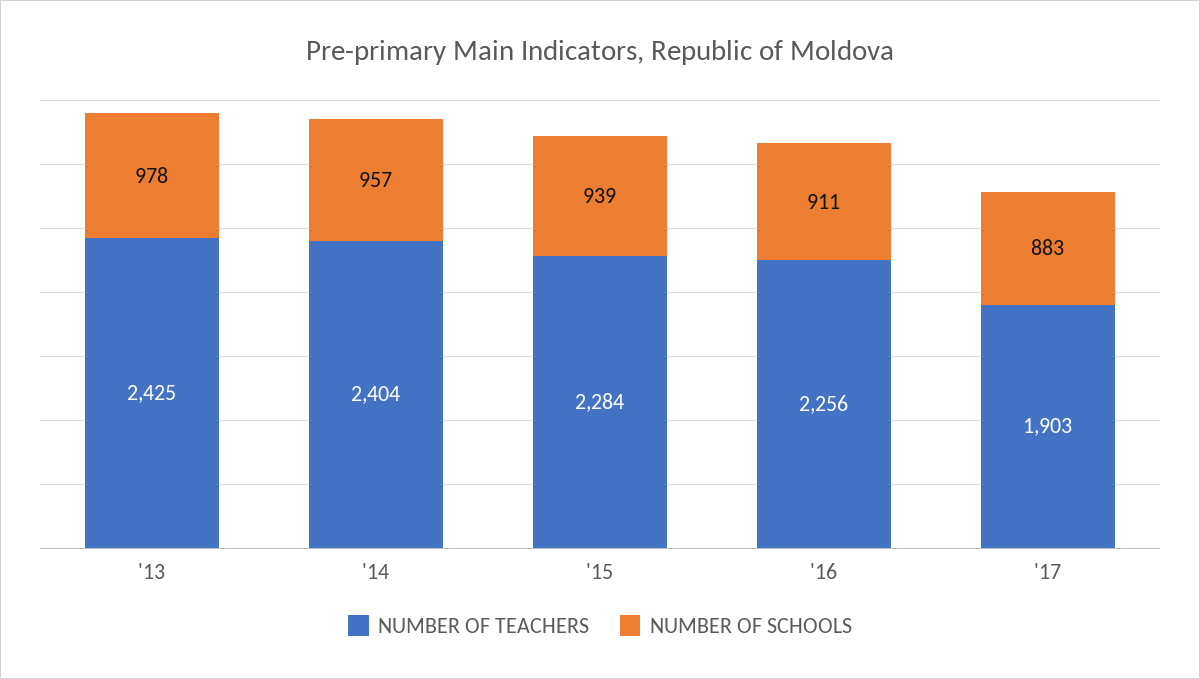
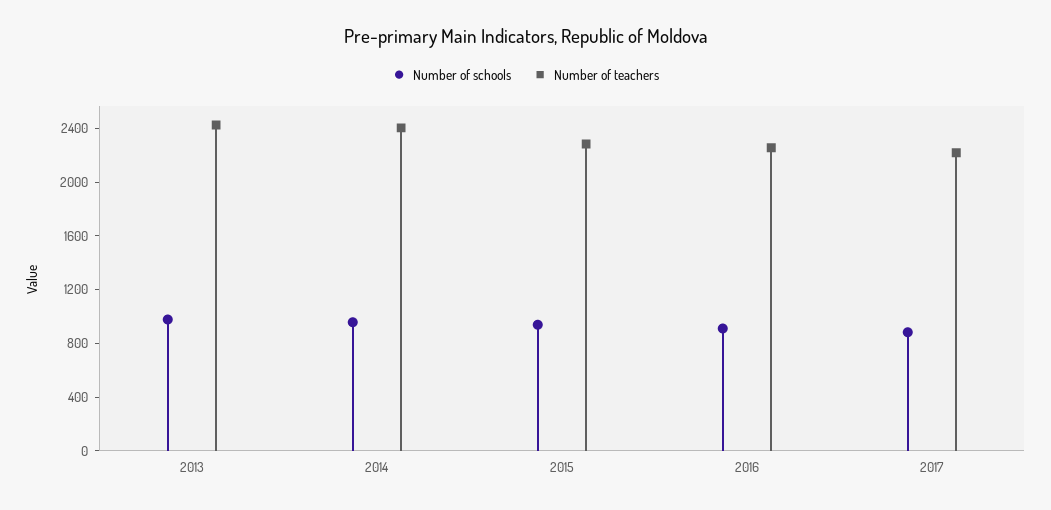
NUMBER OF TEACHERS, '17: 1903 -> 2200

